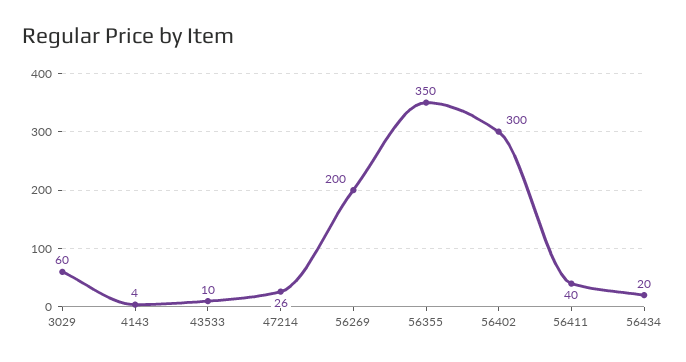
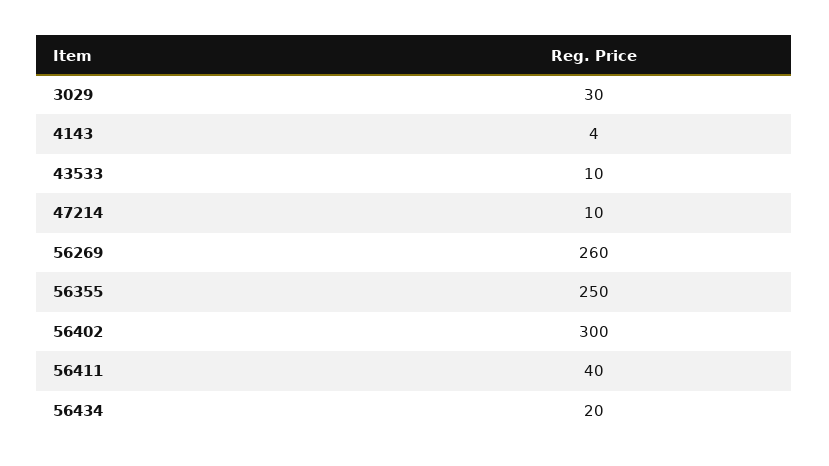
3029: 60 -> 30
47214: 26 -> 10
56269: 200 -> 260
56355: 350 -> 250

